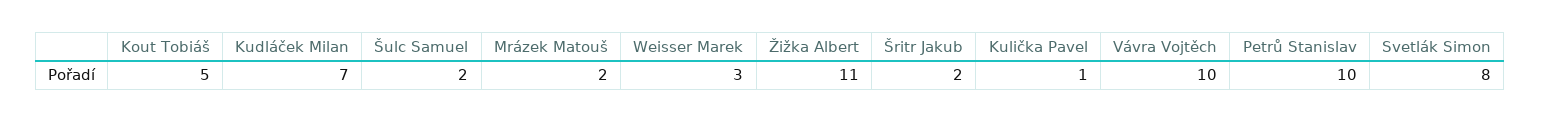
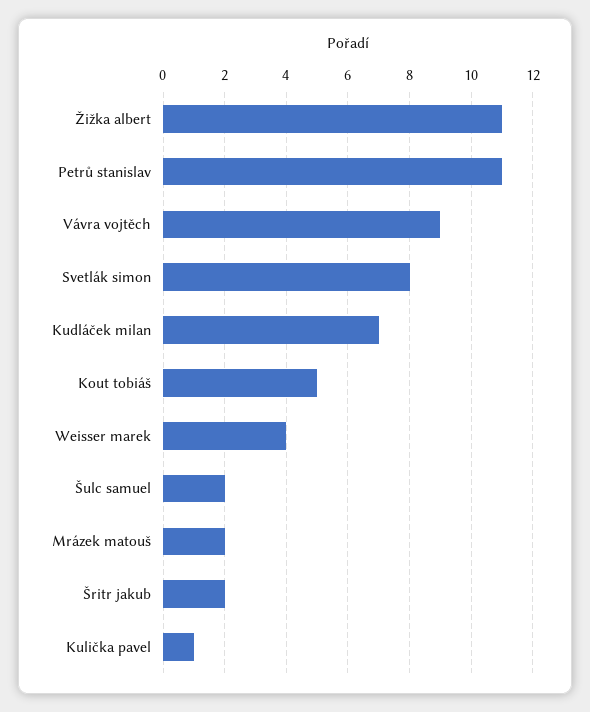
Weisser Marek: 3 -> 4
Vávra Vojtěch: 10 -> 9
Petrů Stanislav: 10 -> 11

